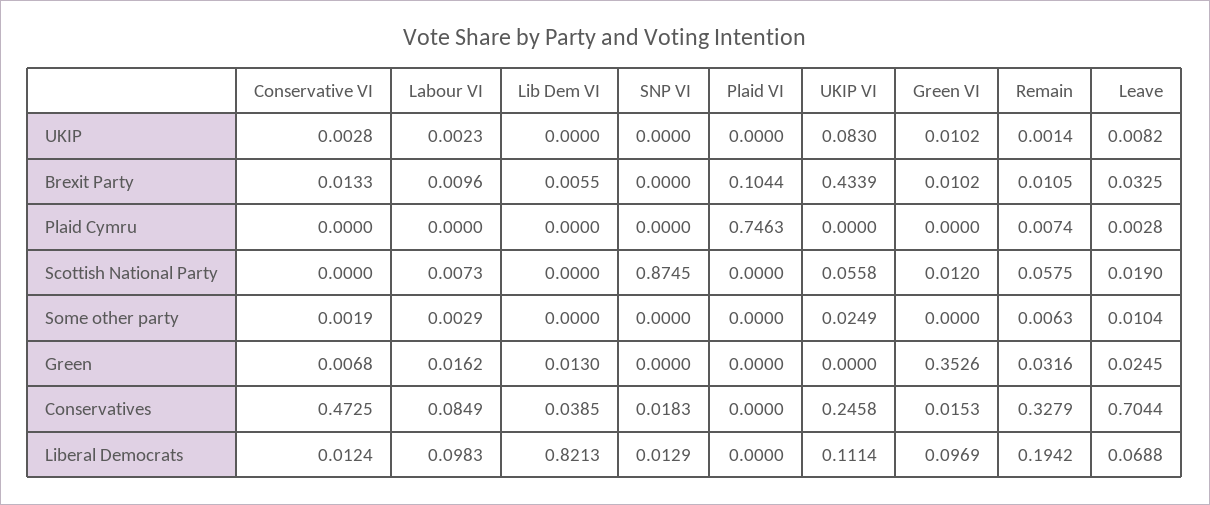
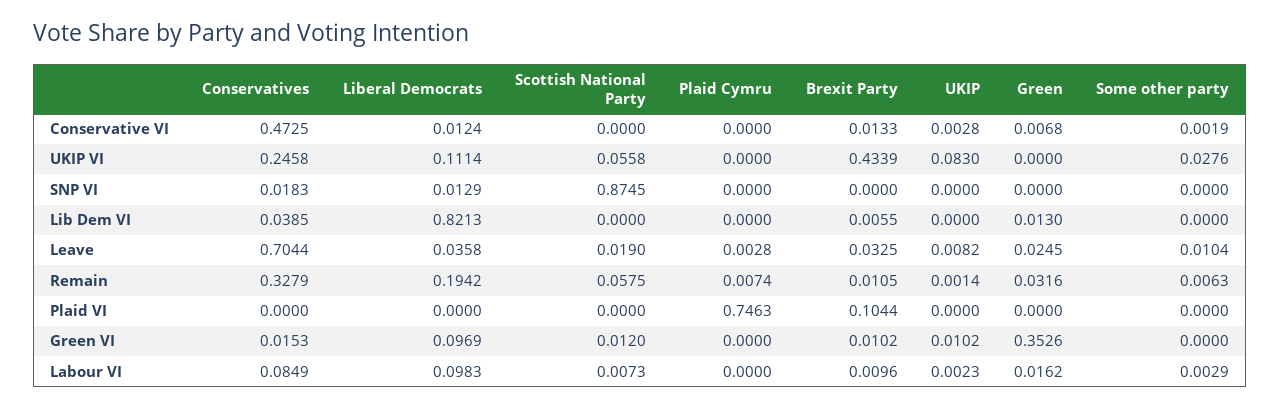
UKIP VI, Some other party: 0.0249 -> 0.0276
Leave, Liberal Democrats: 0.0688 -> 0.0358

